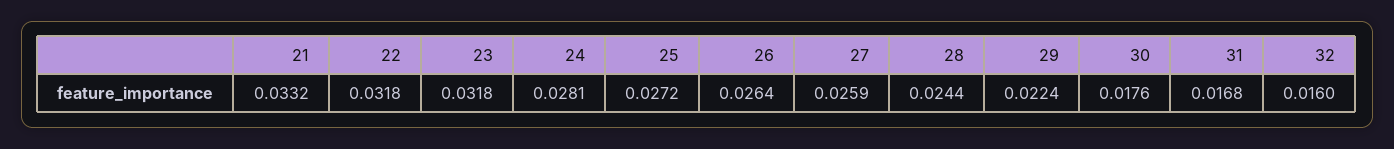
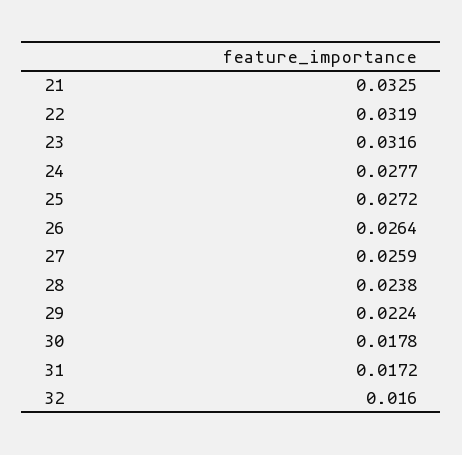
21: 0.0332 -> 0.0325
22: 0.0318 -> 0.0319
23: 0.0318 -> 0.0316
24: 0.0281 -> 0.0277
28: 0.0244 -> 0.0238
30: 0.0176 -> 0.0178
31: 0.0168 -> 0.0172

